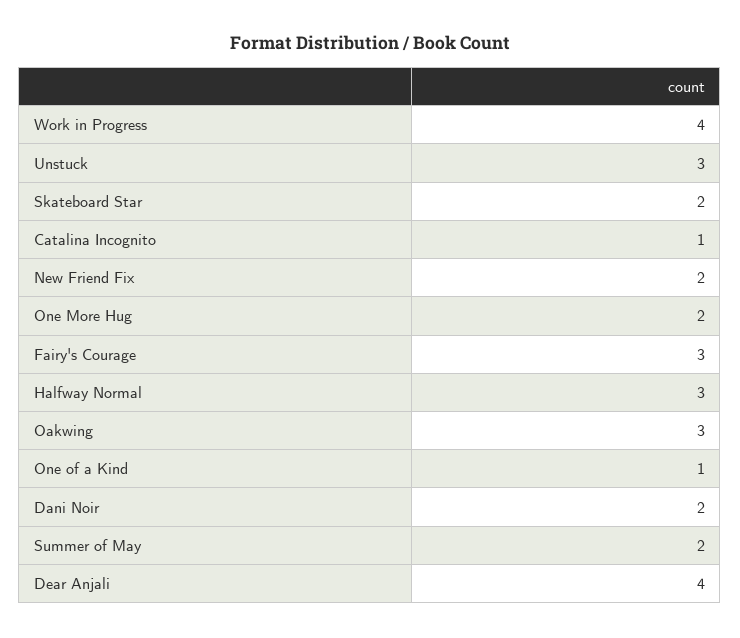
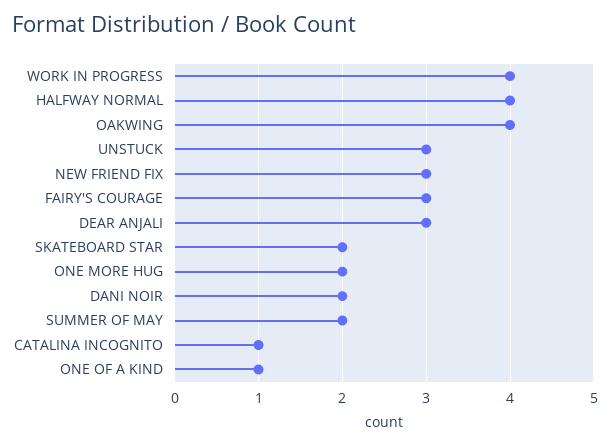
New Friend Fix: 2 -> 3
Halfway Normal: 3 -> 4
Oakwing: 3 -> 4
Dear Anjali: 4 -> 3

